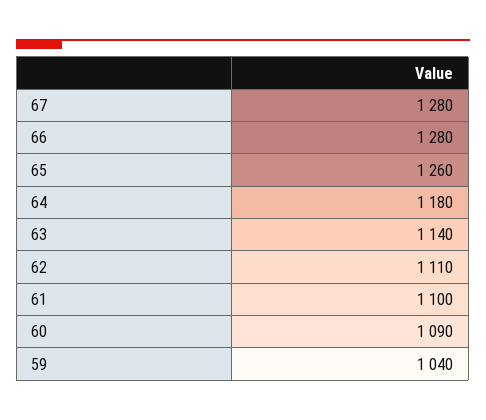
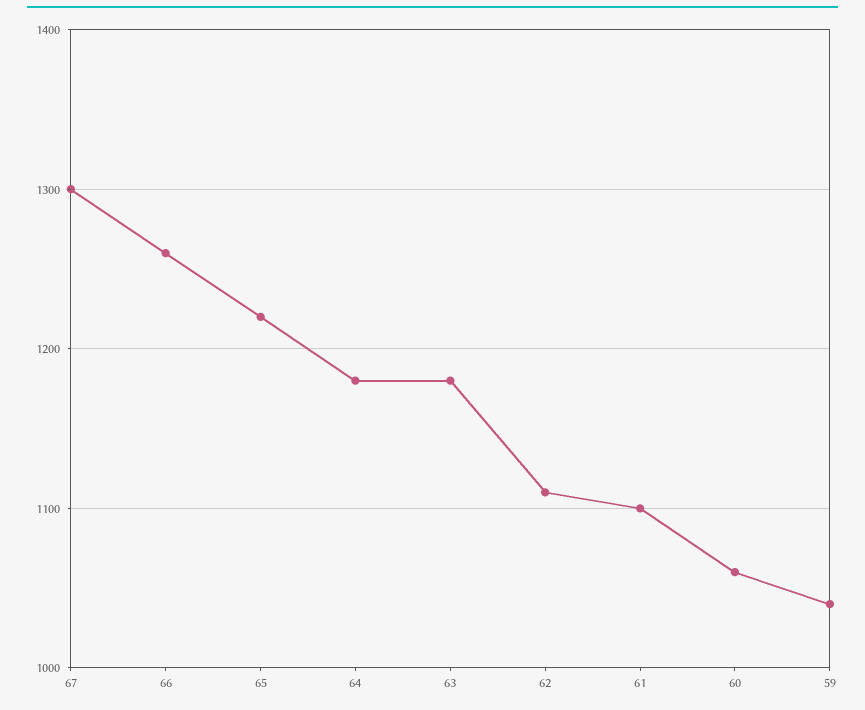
67: 1280 -> 1300
66: 1280 -> 1260
65: 1260 -> 1220
63: 1140 -> 1180
60: 1090 -> 1060

